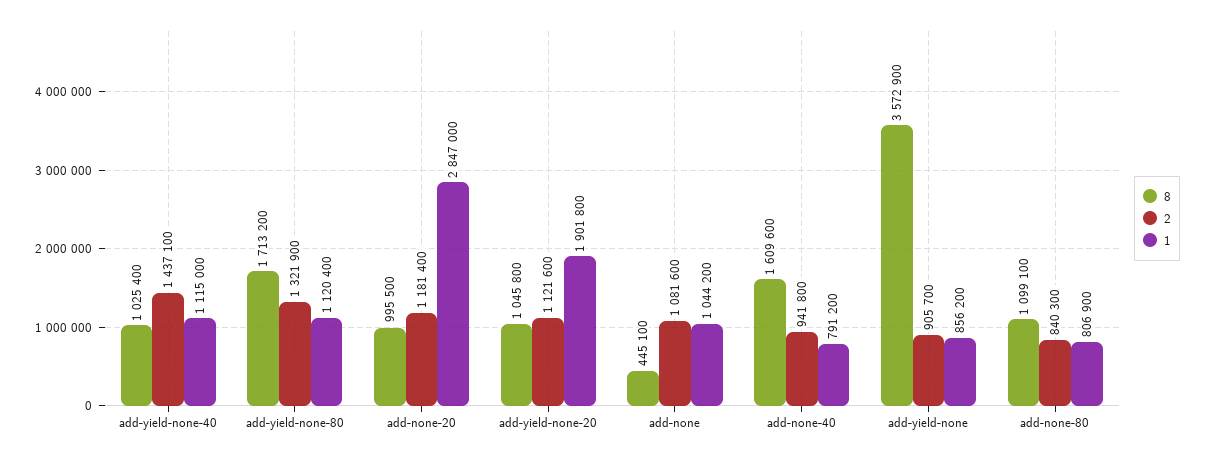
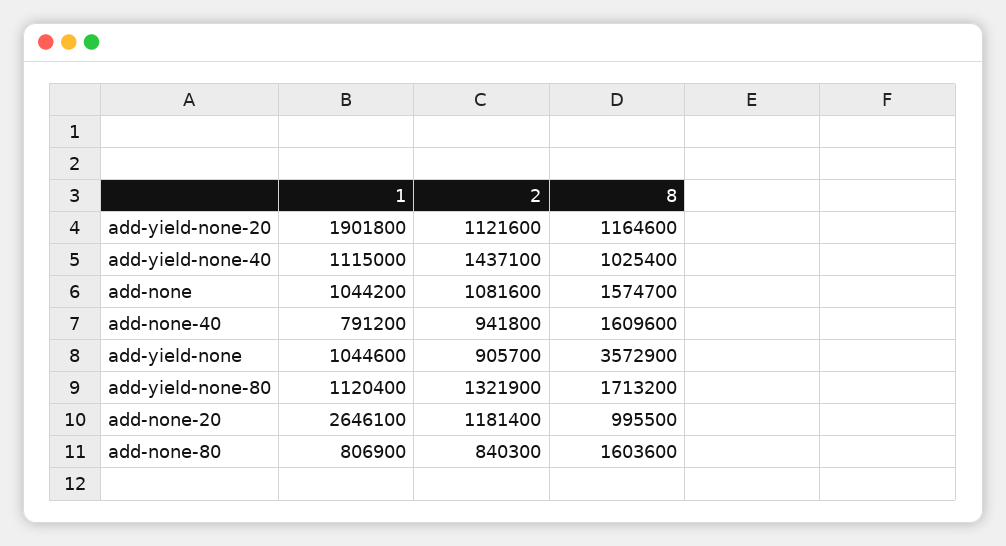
1, add-none-20: 2847000 -> 2646100
8, add-yield-none-20: 1045800 -> 1164600
8, add-none: 445100 -> 1574700
1, add-yield-none: 856200 -> 1044600
8, add-none-80: 1099100 -> 1603600

